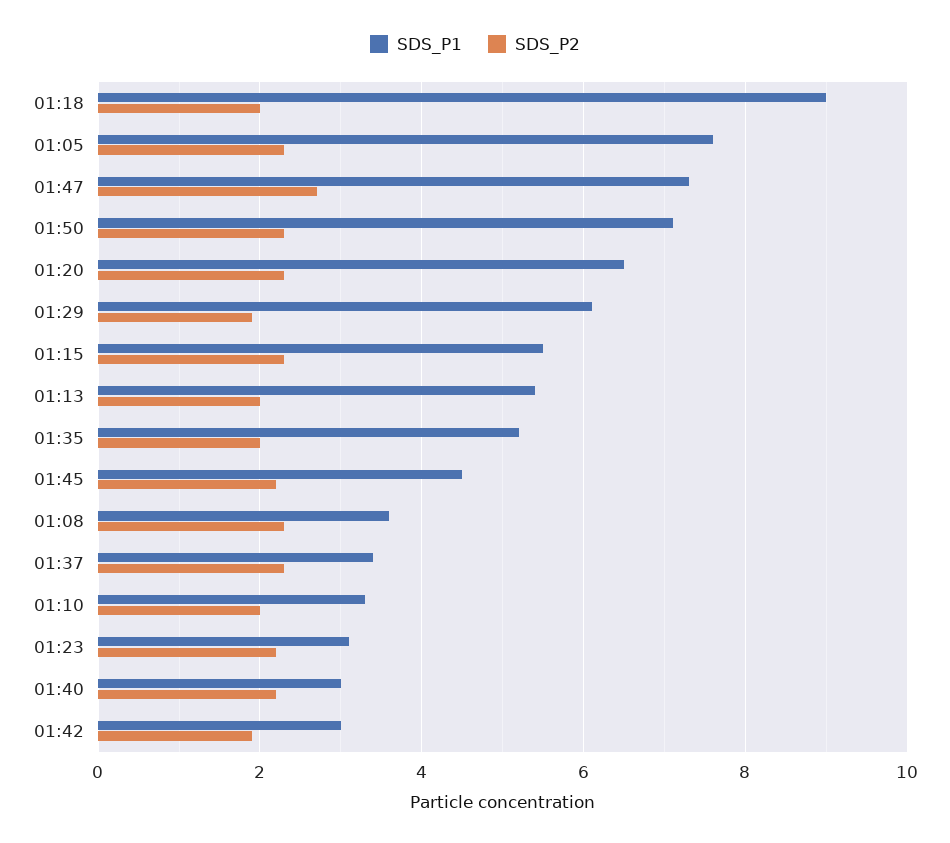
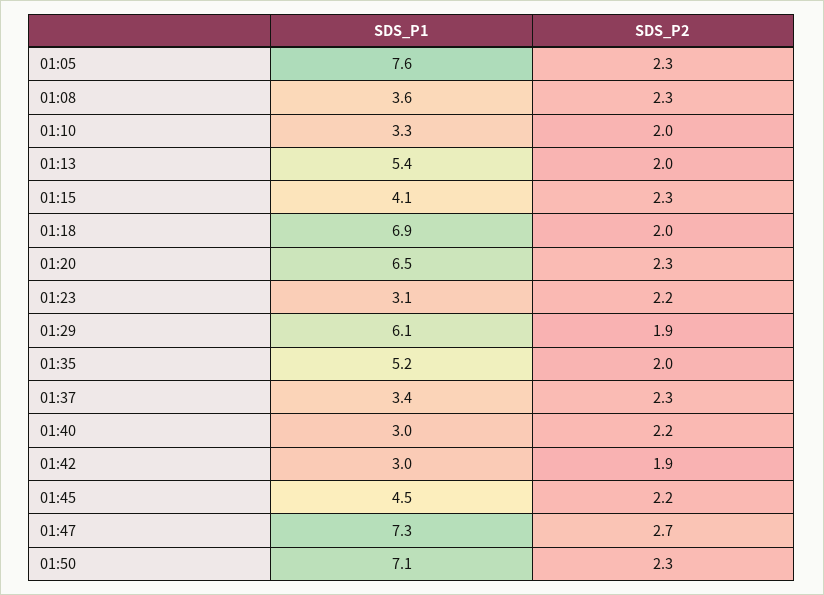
SDS_P1, 01:18: 9 -> 6.9
SDS_P1, 01:15: 5.5 -> 4.1

